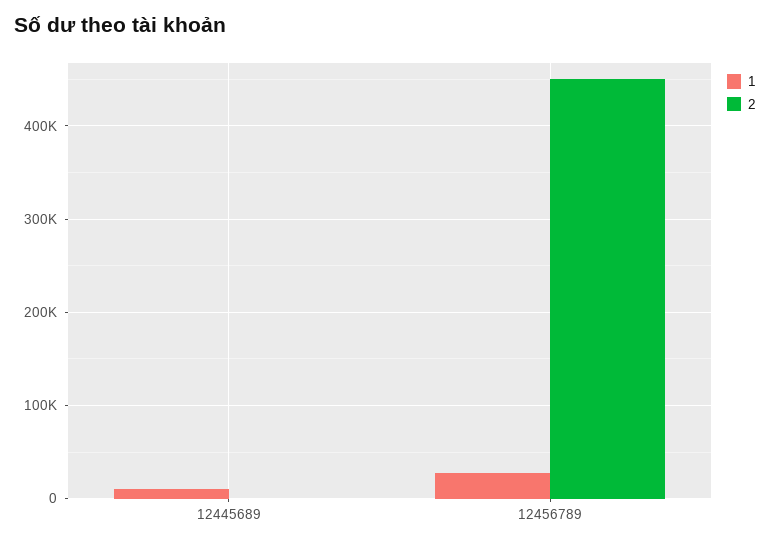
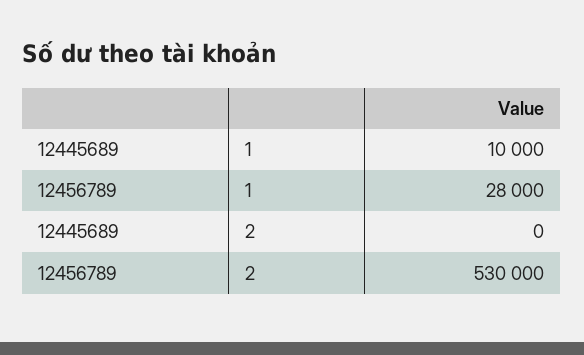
2, 12456789: 450000 -> 530000

